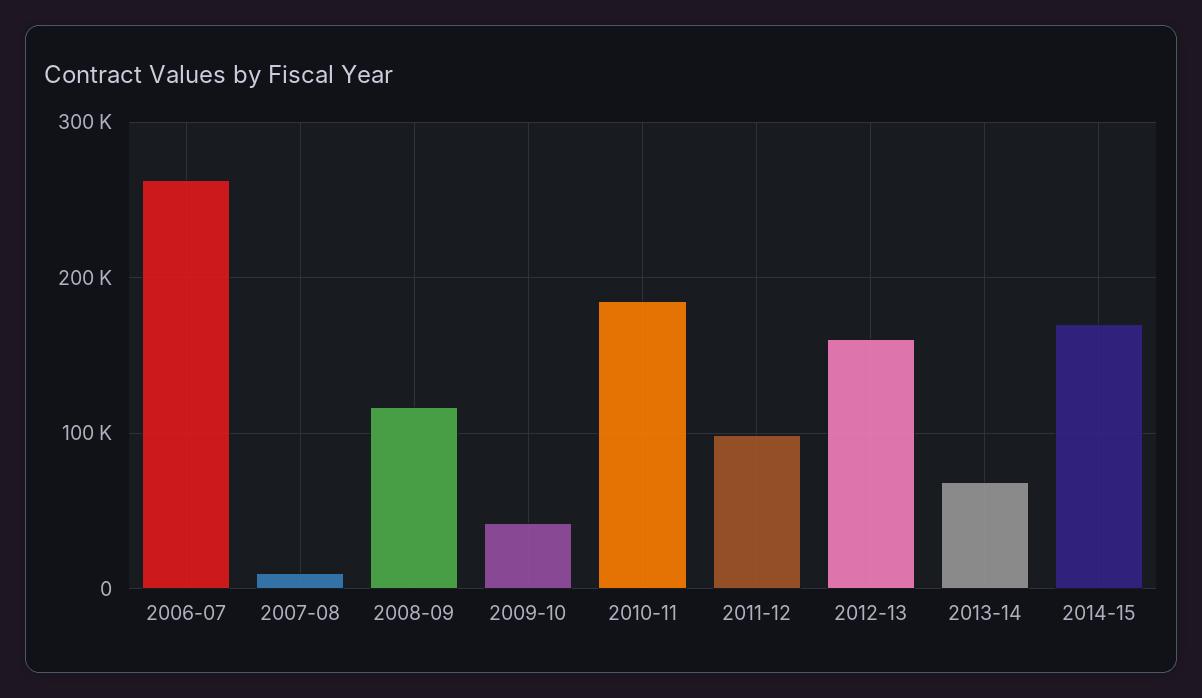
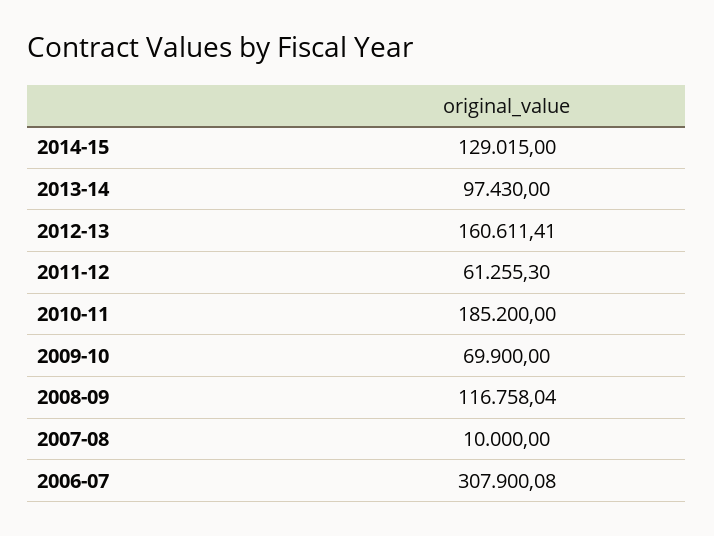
2006-07: 260000 -> 307900.08
2009-10: 40000 -> 69900
2011-12: 100000 -> 61255.3
2013-14: 70000 -> 97430
2014-15: 170000 -> 129015

